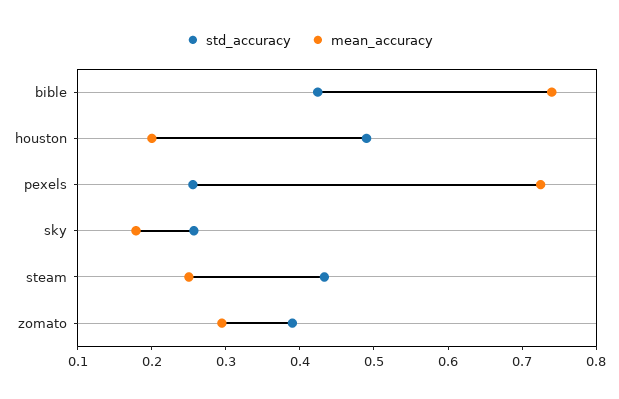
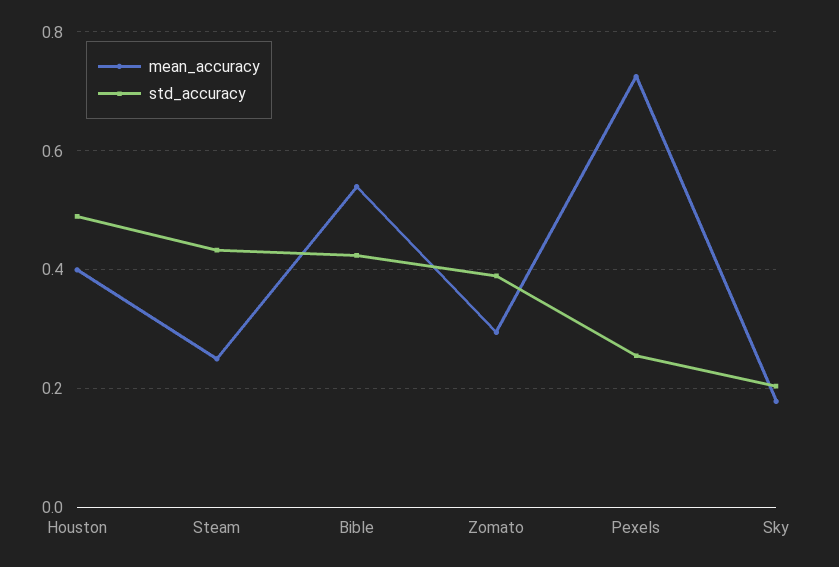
mean_accuracy, bible: 0.74 -> 0.54
mean_accuracy, houston: 0.2 -> 0.4
std_accuracy, sky: 0.26 -> 0.2

